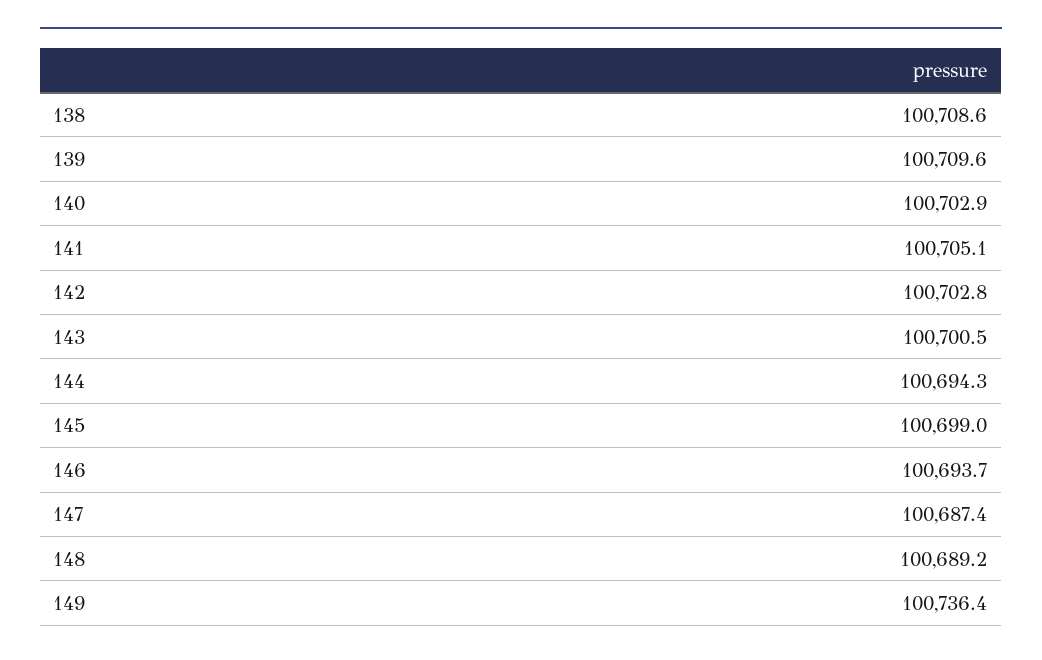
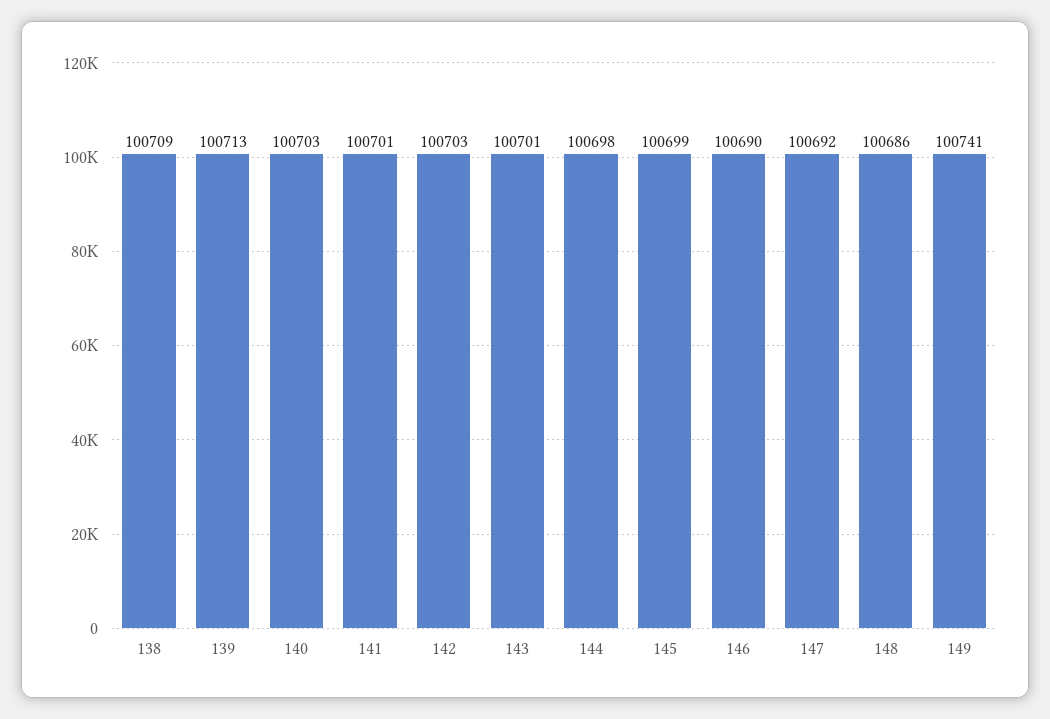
139: 100709.6 -> 100713
141: 100705.1 -> 100701
144: 100694.3 -> 100698
146: 100693.7 -> 100690
147: 100687.4 -> 100692
148: 100689.2 -> 100686
149: 100736.4 -> 100741

